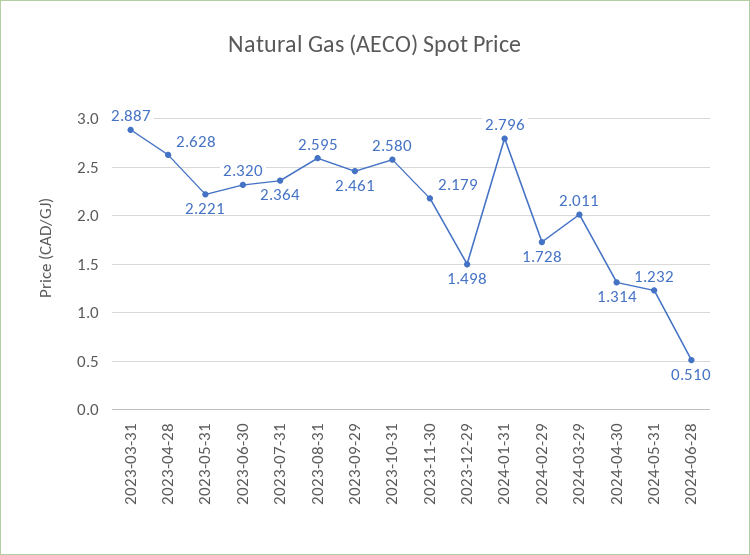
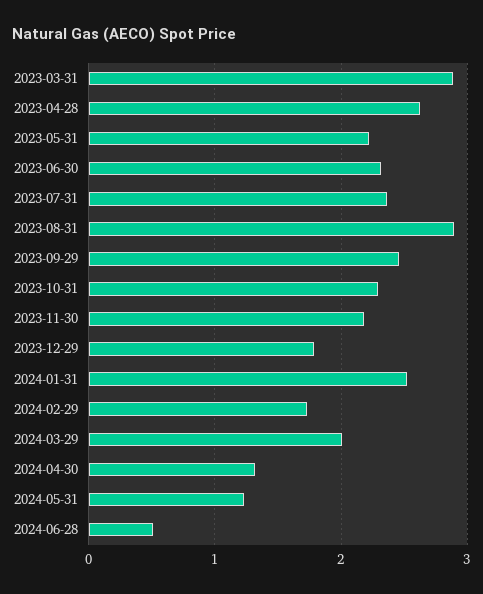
2023-08-31: 2.595 -> 2.9
2023-10-31: 2.58 -> 2.3
2023-12-29: 1.498 -> 1.8
2024-01-31: 2.796 -> 2.5

